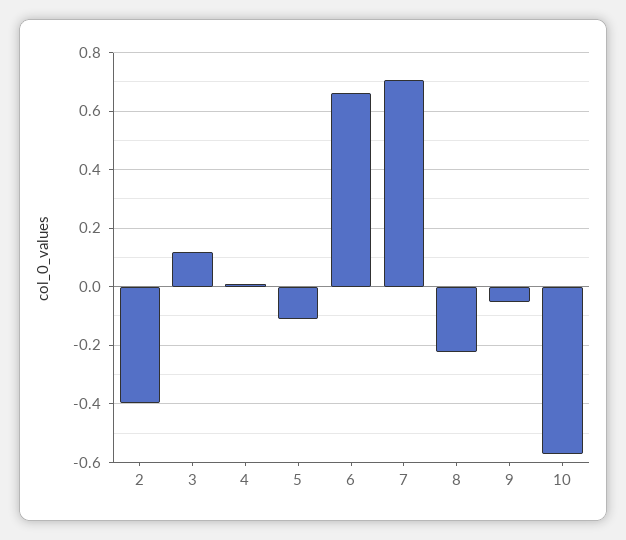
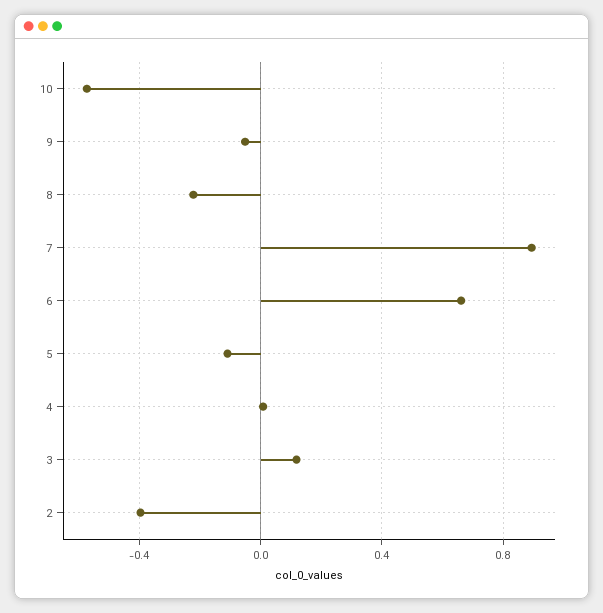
7: 0.7 -> 0.9

